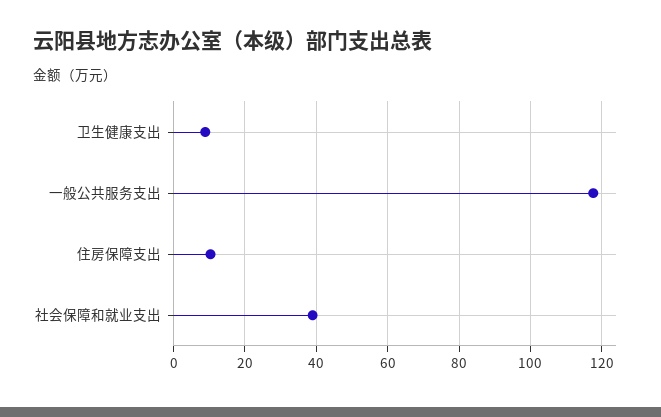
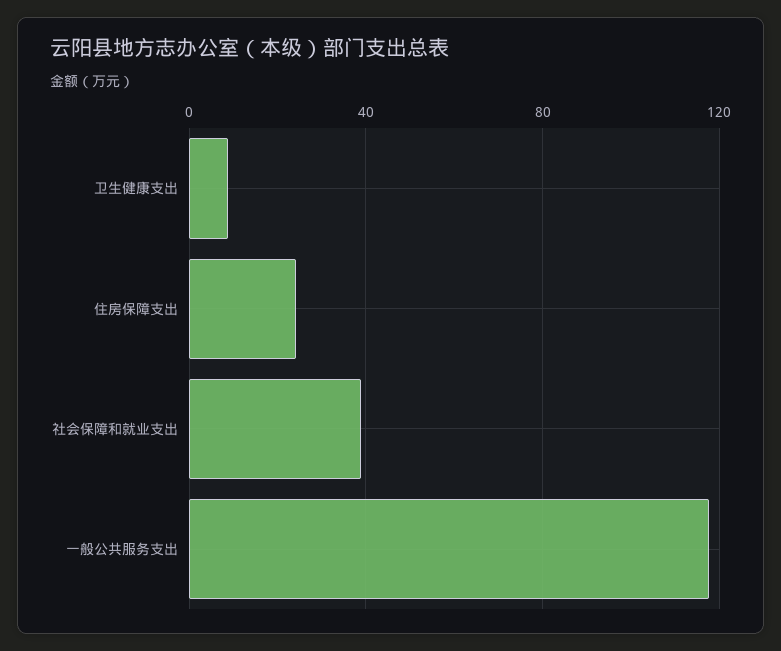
住房保障支出: 10 -> 25

